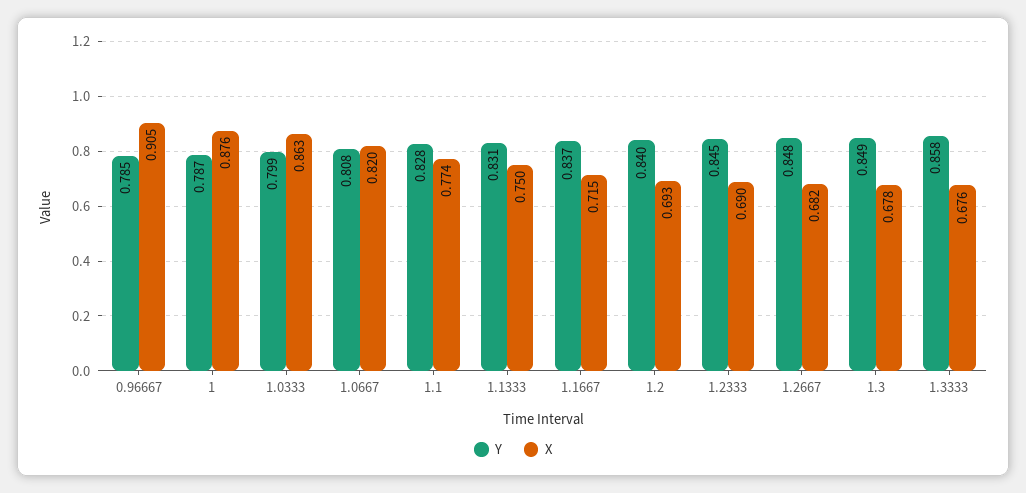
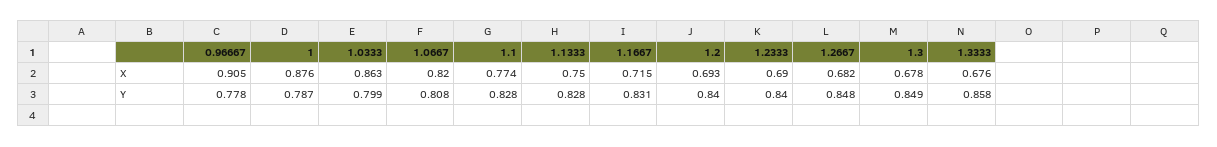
Y, 0.96667: 0.785 -> 0.778
Y, 1.1333: 0.831 -> 0.828
Y, 1.1667: 0.837 -> 0.831
Y, 1.2333: 0.845 -> 0.84

